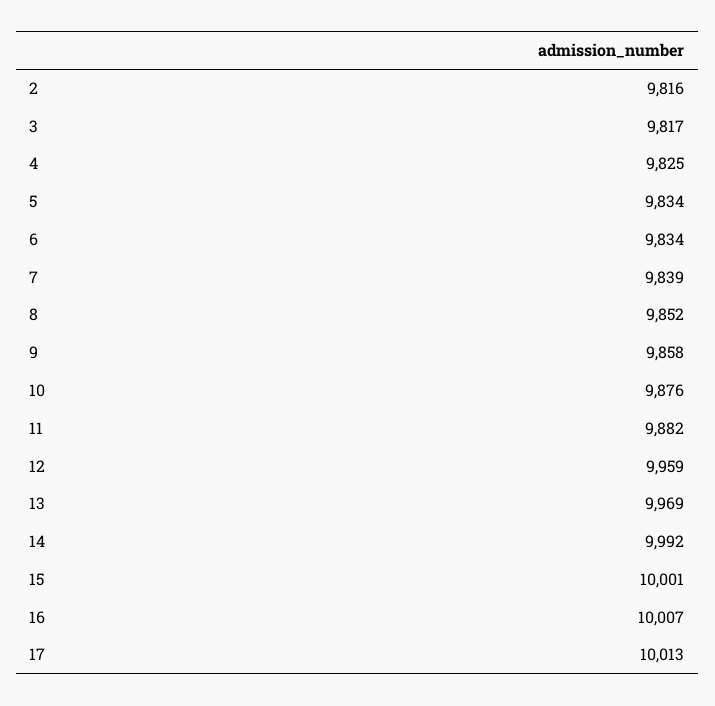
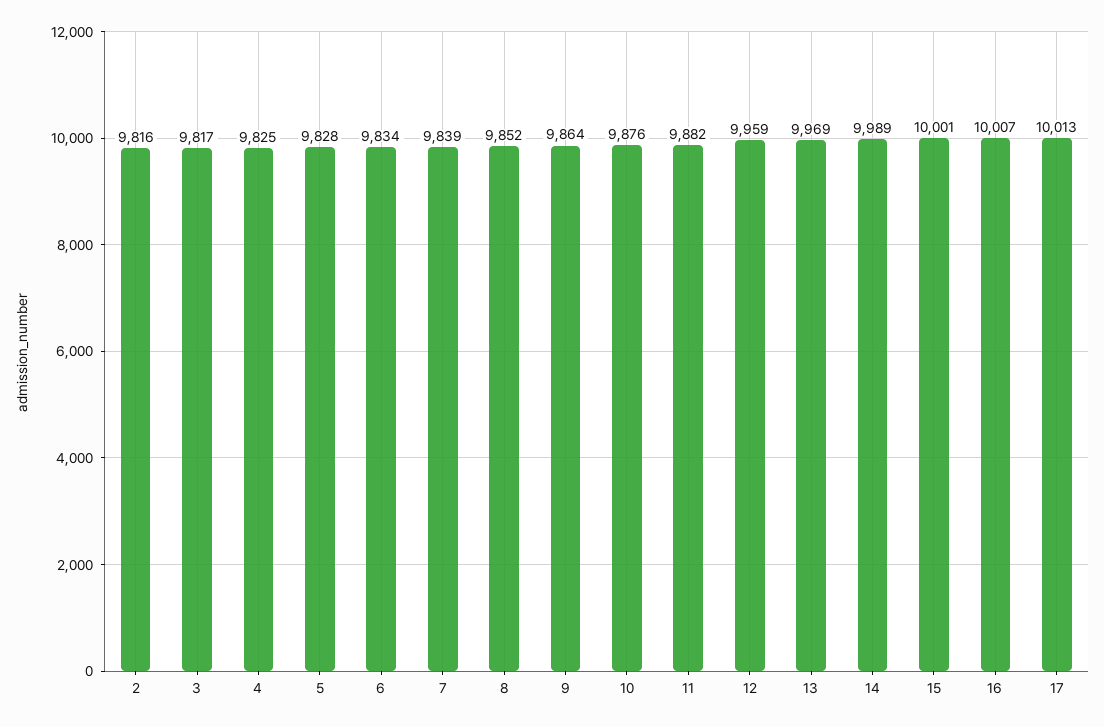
5: 9834 -> 9828
9: 9858 -> 9864
14: 9992 -> 9989

